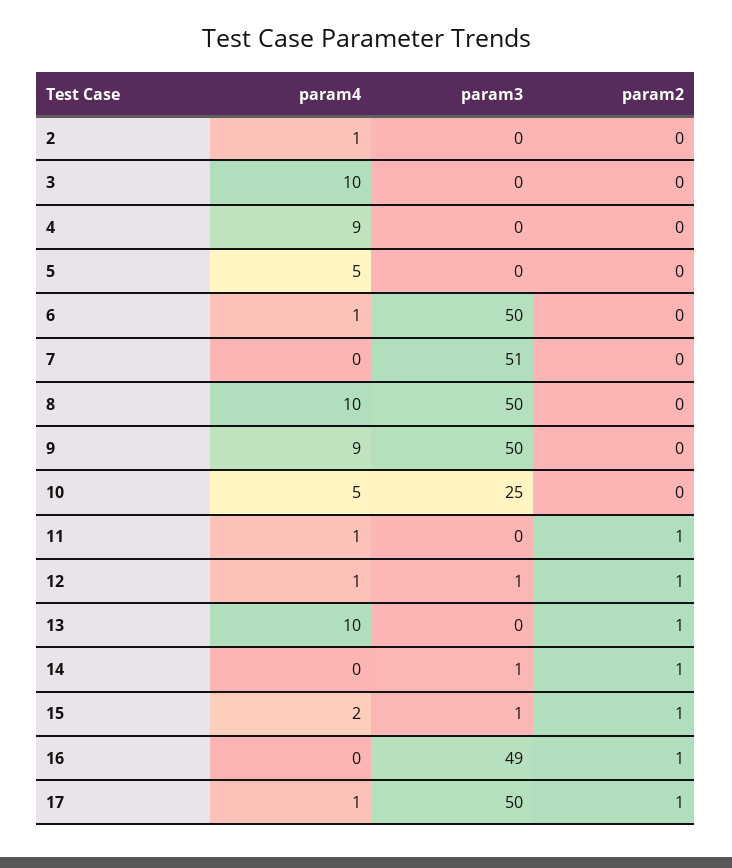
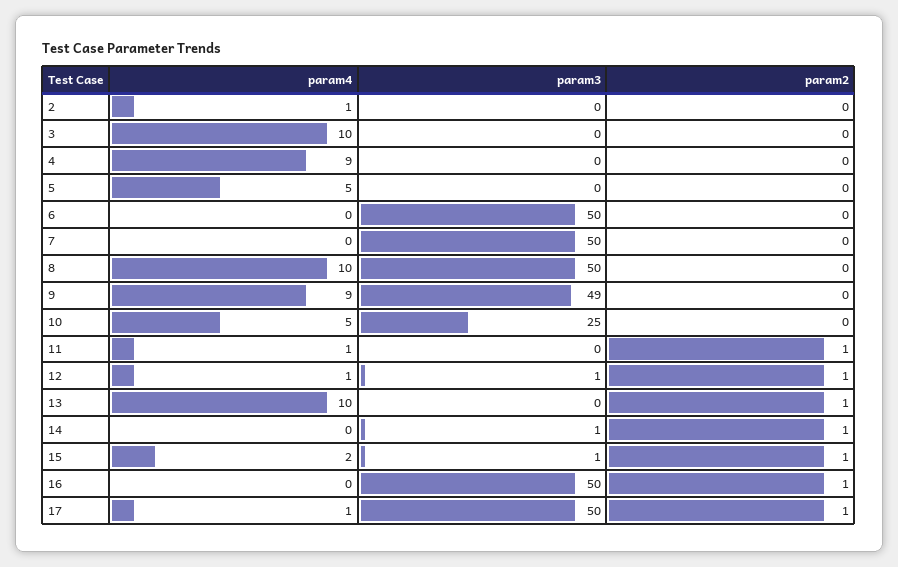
param4, 6: 1 -> 0
param3, 7: 51 -> 50
param3, 9: 50 -> 49
param3, 16: 49 -> 50

